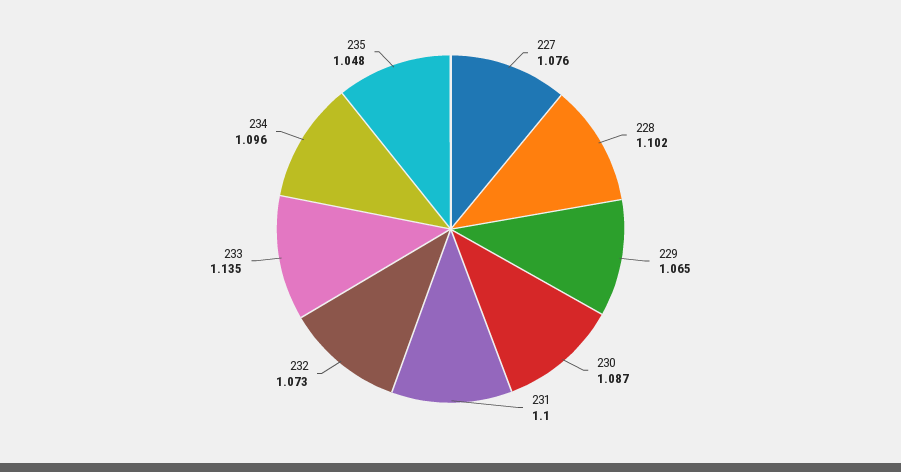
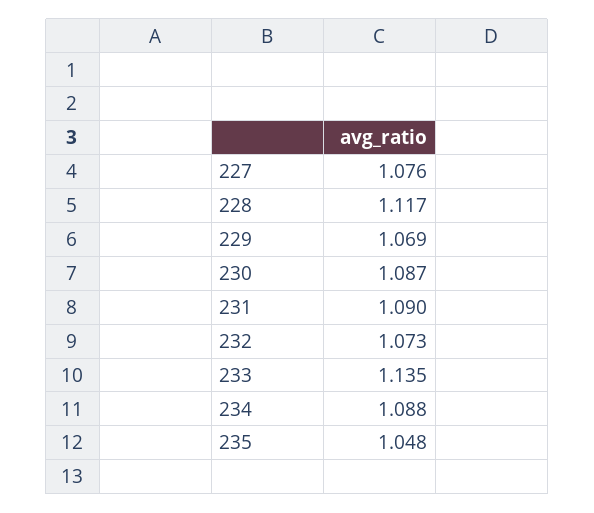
228: 1.102 -> 1.117
229: 1.065 -> 1.069
231: 1.1 -> 1.09
234: 1.096 -> 1.088

